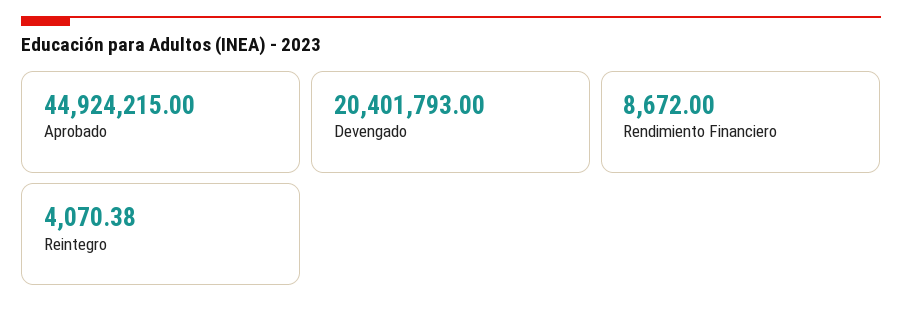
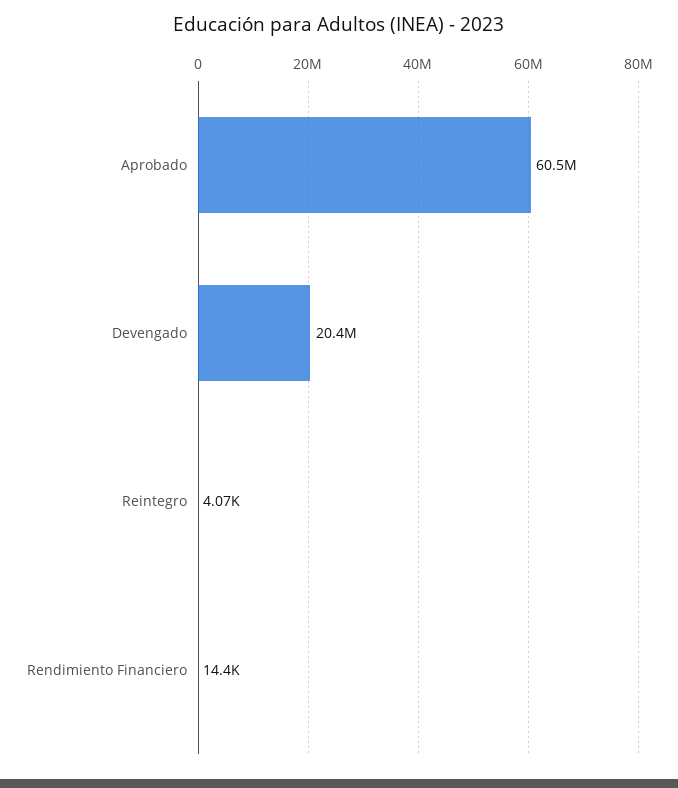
Aprobado: 44924215 -> 60500000
Rendimiento Financiero: 8672 -> 14400

